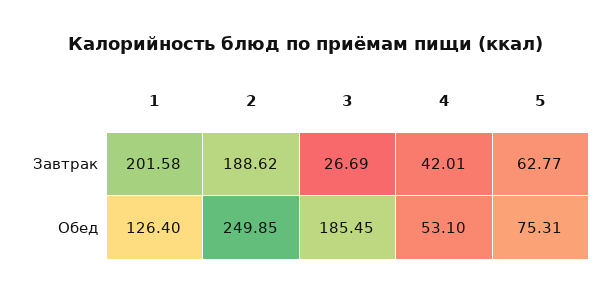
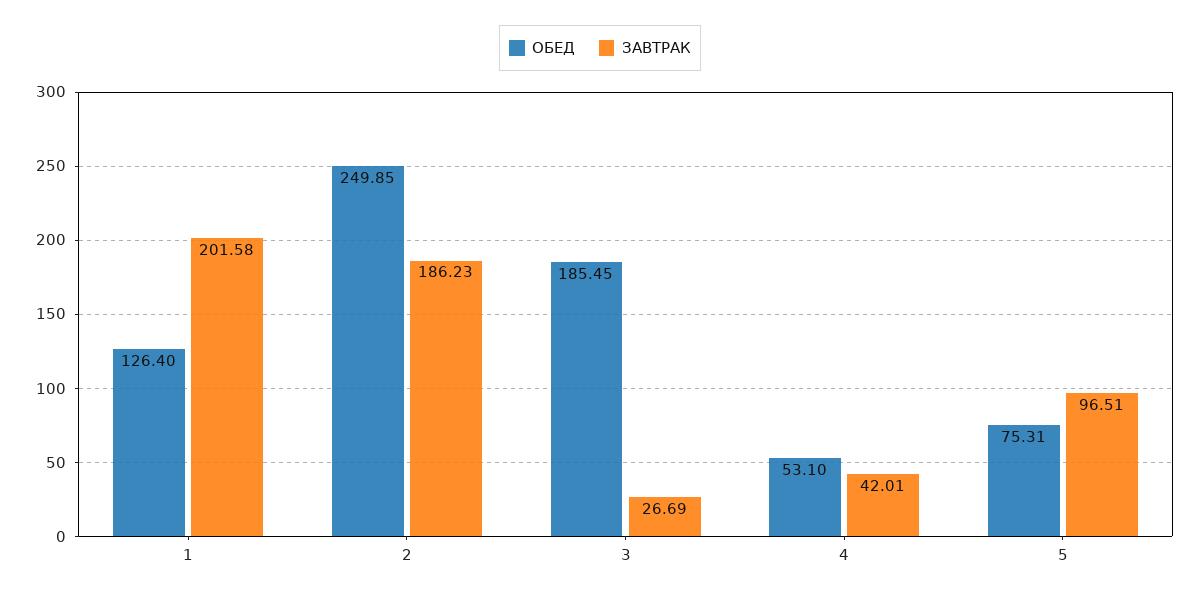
Завтрак, 2: 188.62 -> 186.23
Завтрак, 5: 62.77 -> 96.51

